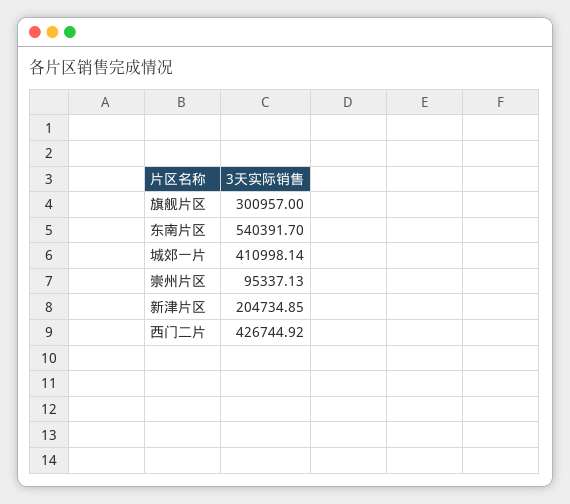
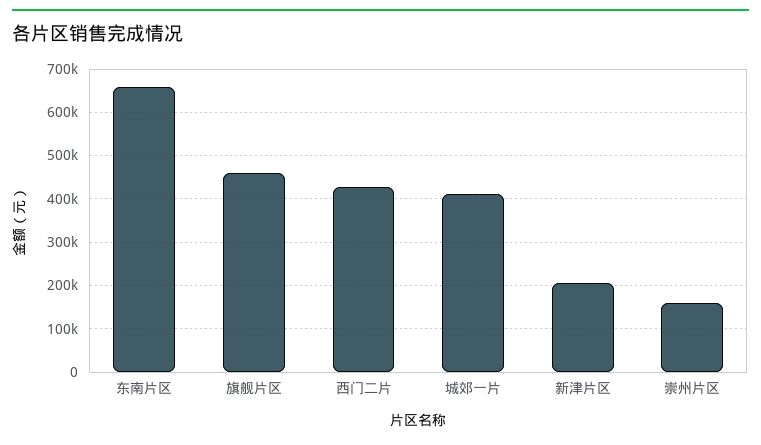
旗舰片区: 300957 -> 460000
东南片区: 540391.7 -> 660000
崇州片区: 95337.13 -> 160000

